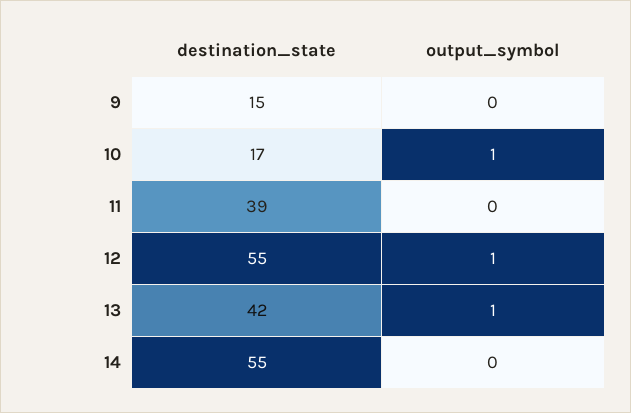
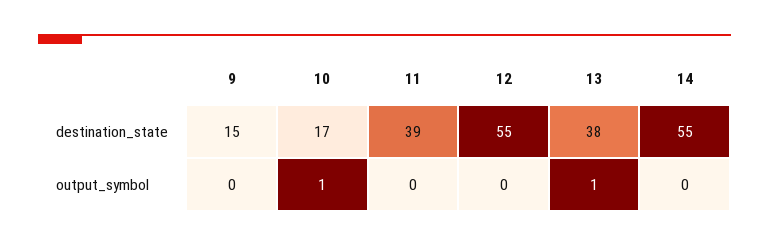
output_symbol, 12: 1 -> 0
destination_state, 13: 42 -> 38

